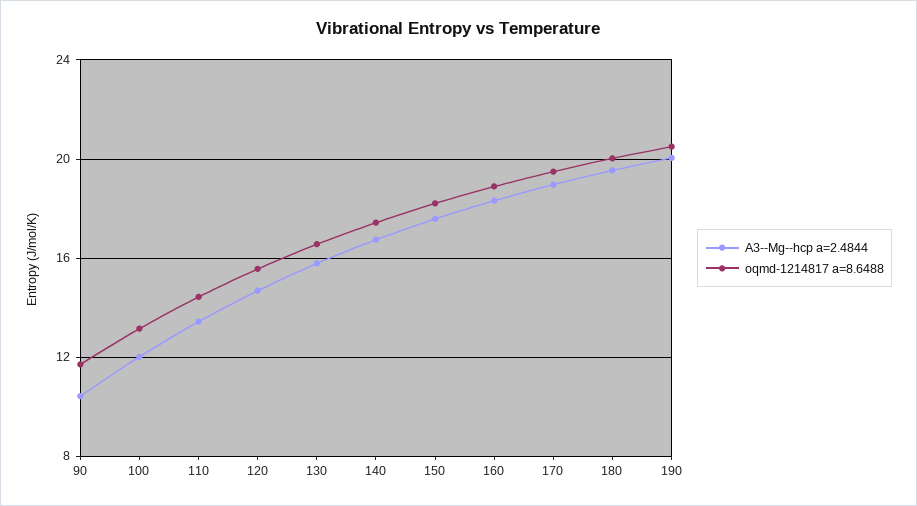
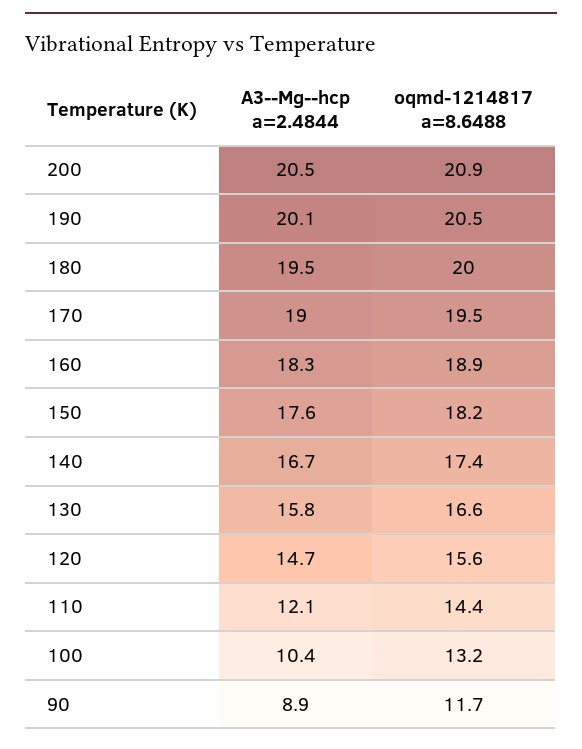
A3--Mg--hcp a=2.4844, 90: 10.5 -> 8.9
A3--Mg--hcp a=2.4844, 100: 12 -> 10.4
A3--Mg--hcp a=2.4844, 110: 13.5 -> 12.1
A3--Mg--hcp a=2.4844, 200: none -> 20.5
oqmd-1214817 a=8.6488, 200: none -> 20.9

